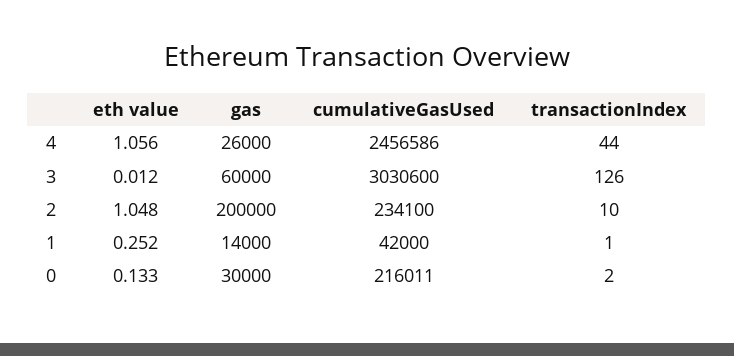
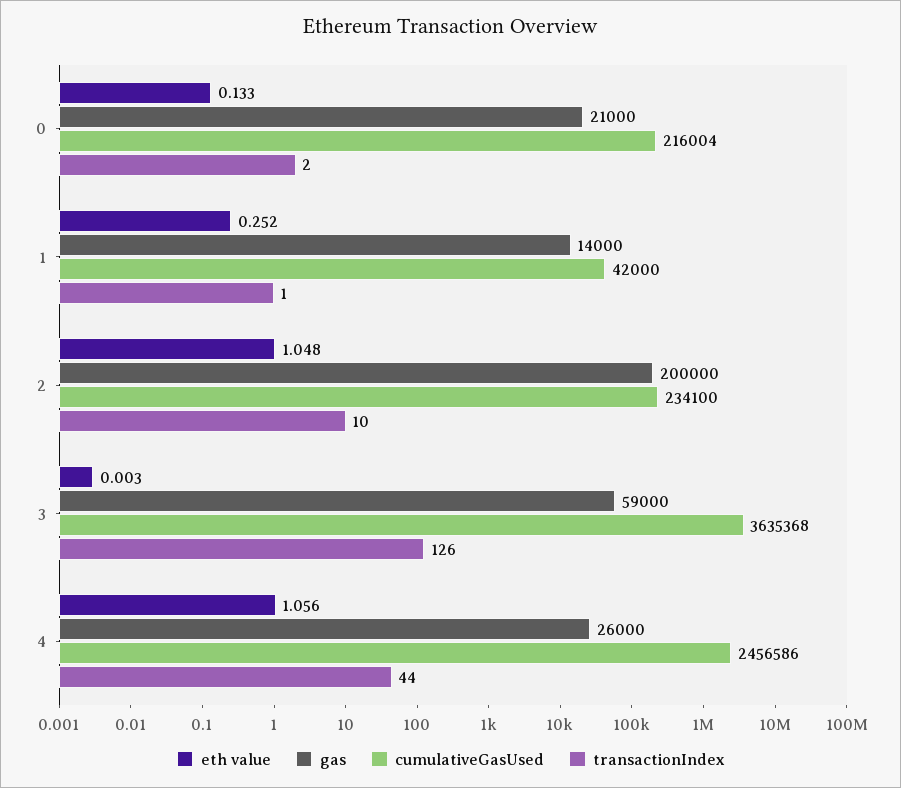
eth value, 3: 0.012 -> 0.003
gas, 3: 60000 -> 59000
cumulativeGasUsed, 3: 3030600 -> 3635368
gas, 0: 30000 -> 21000
cumulativeGasUsed, 0: 216011 -> 216004

